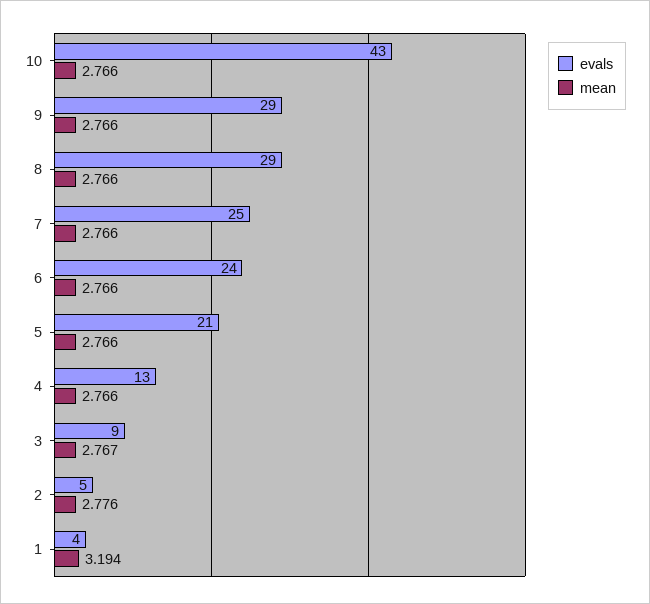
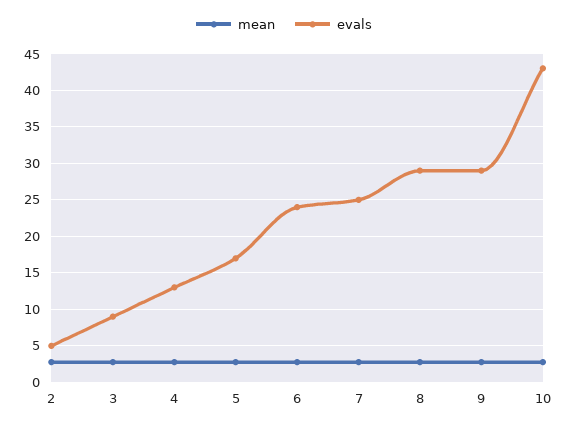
evals, 5: 21 -> 17
evals, 1: 4 -> none
mean, 1: 3.194 -> none

